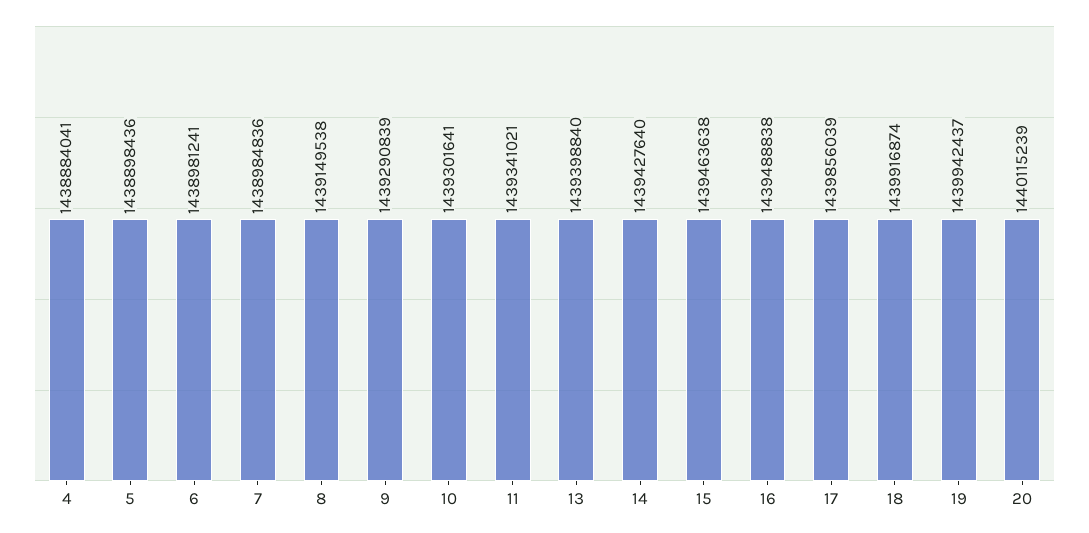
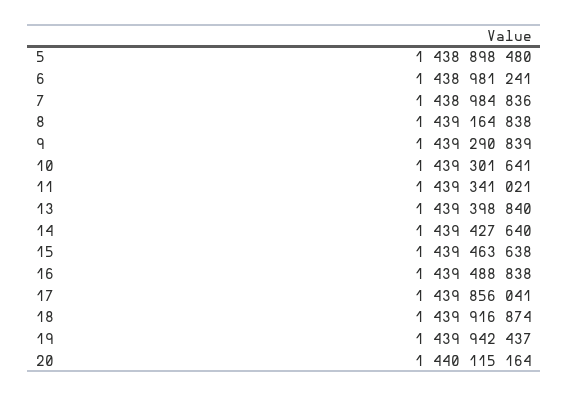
4: 1438884041 -> none
5: 1438898436 -> 1438898480
8: 1439149538 -> 1439164838
17: 1439856039 -> 1439856041
20: 1440115239 -> 1440115164

